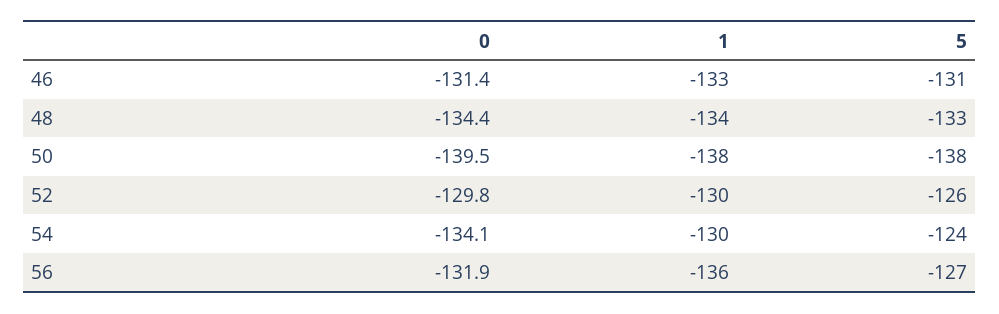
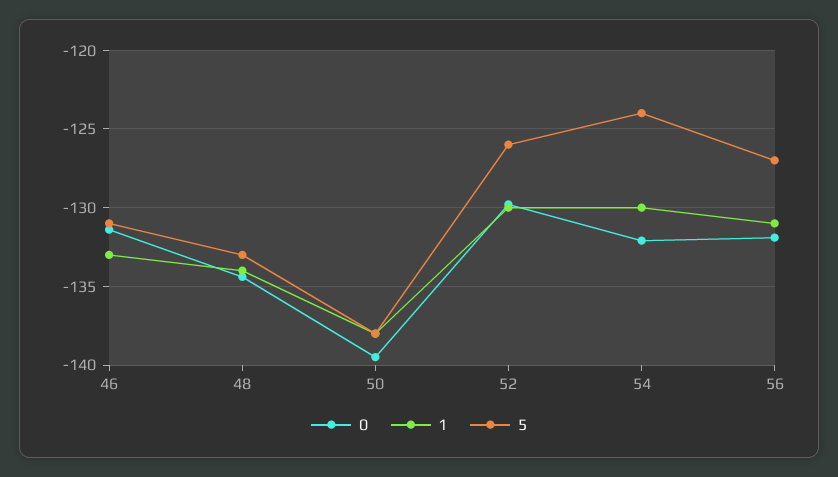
0, 54: -134.1 -> -132
1, 56: -136 -> -131

